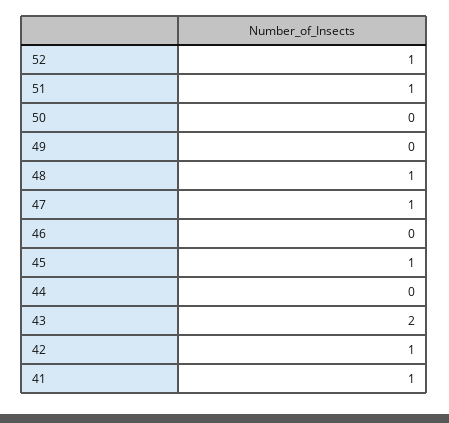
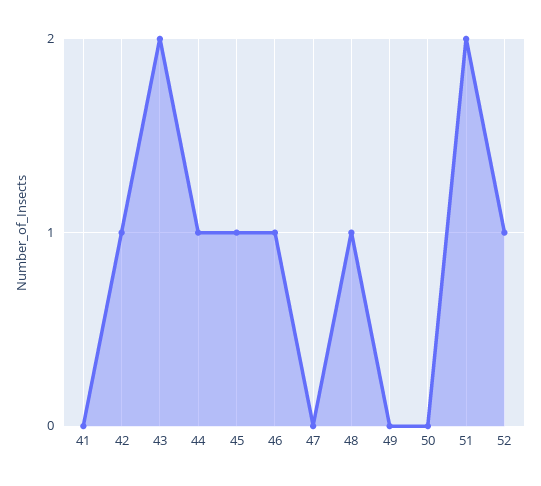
51: 1 -> 2
47: 1 -> 0
46: 0 -> 1
44: 0 -> 1
41: 1 -> 0

